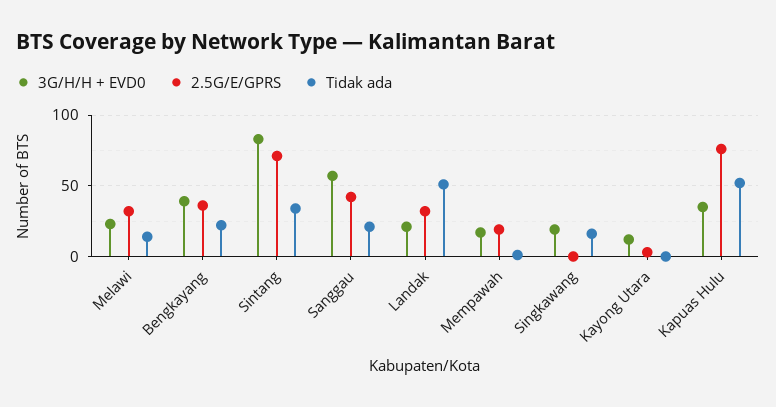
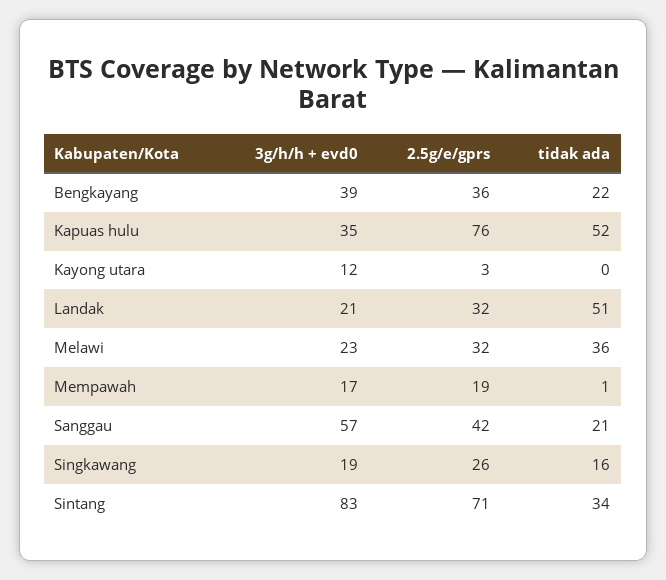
Tidak ada, Melawi: 15 -> 36
2.5G/E/GPRS, Singkawang: 0 -> 26

